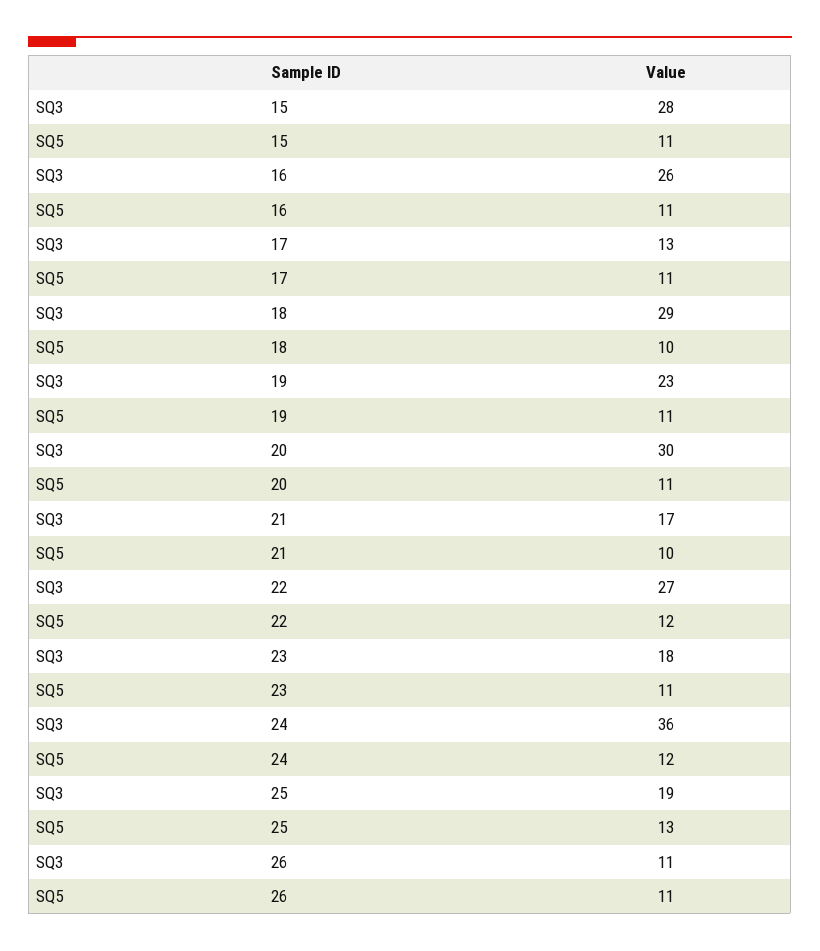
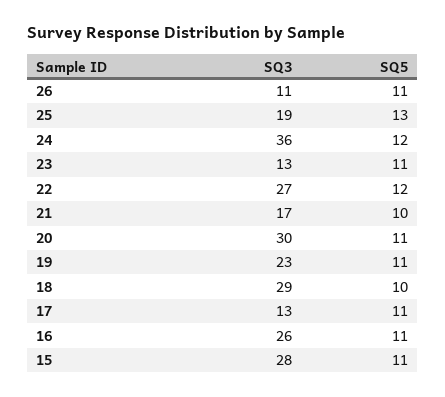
SQ3, 23: 18 -> 13

